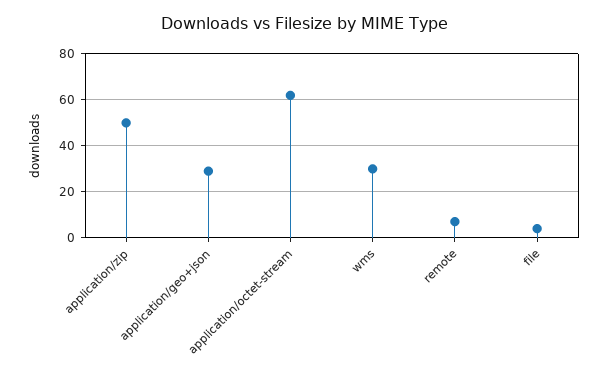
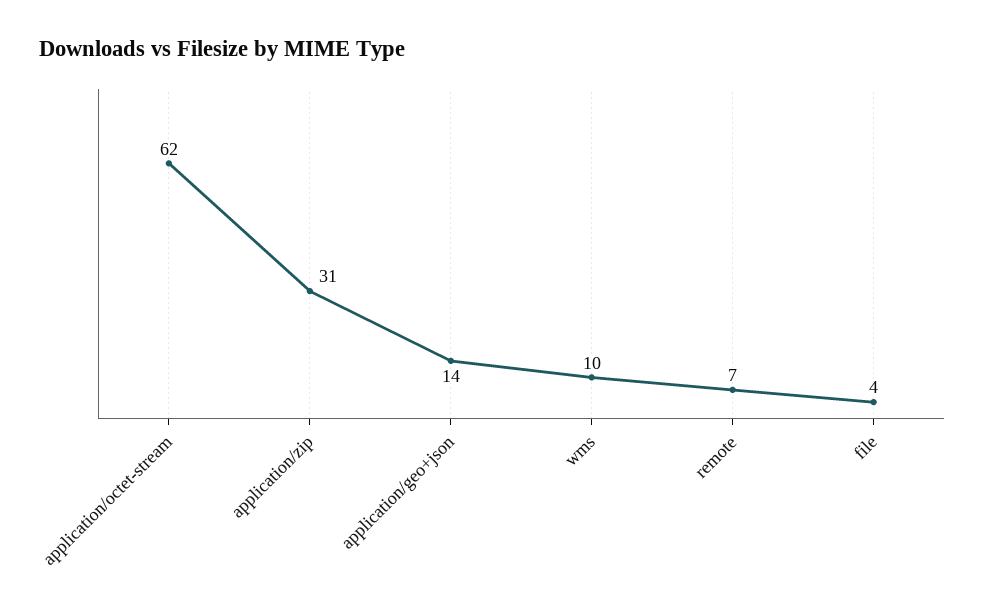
application/zip: 50 -> 31
application/geo+json: 30 -> 14
wms: 30 -> 10

